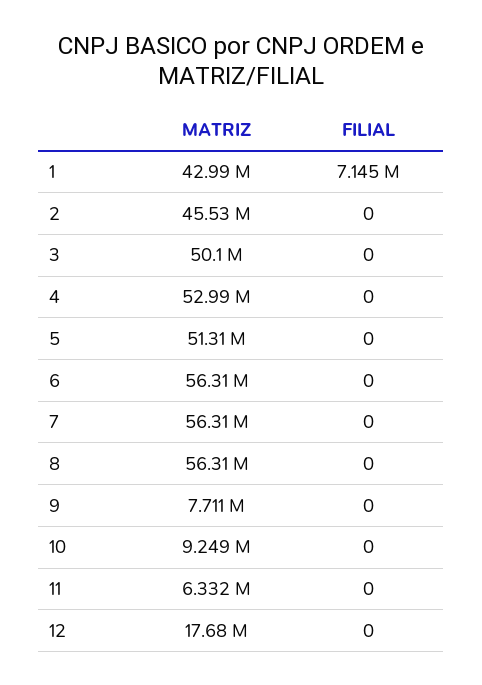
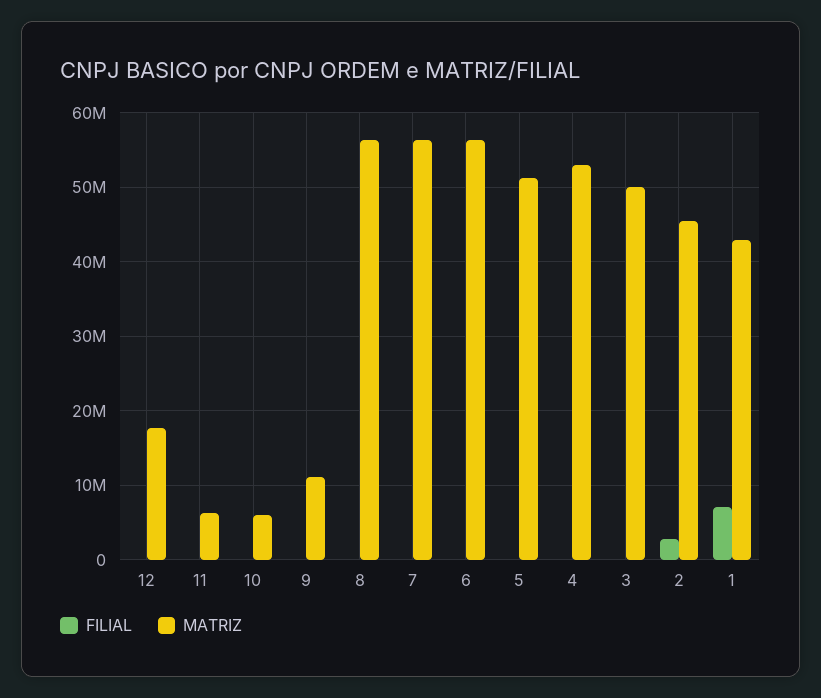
FILIAL, 2: 0 -> 3000000
MATRIZ, 9: 7711000 -> 11000000
MATRIZ, 10: 9249000 -> 6000000

